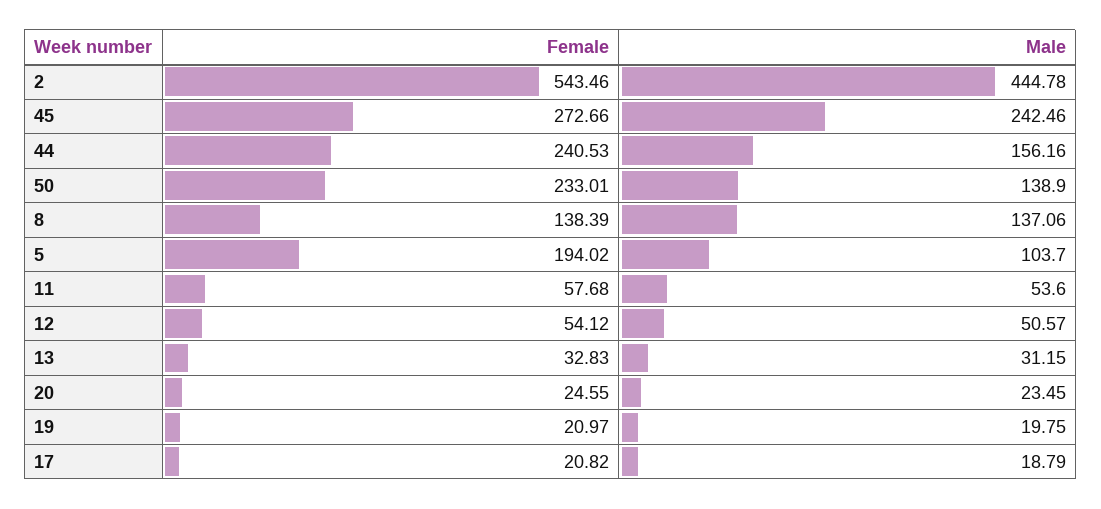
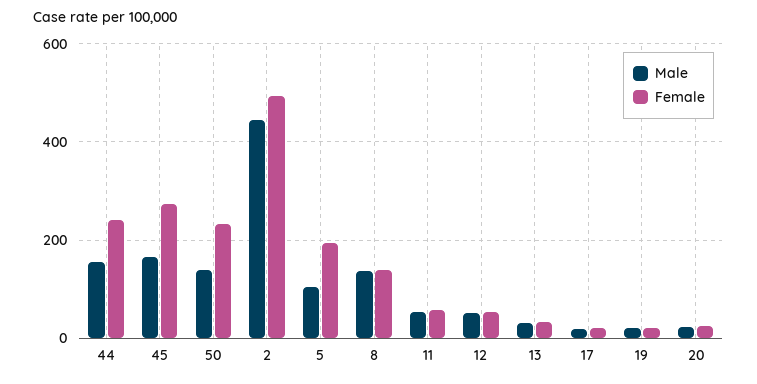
Female, 2: 543.46 -> 500
Male, 45: 242.46 -> 160

